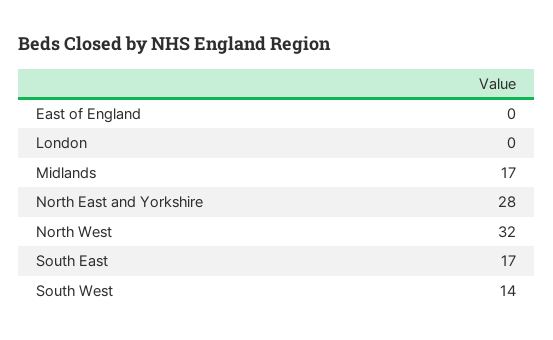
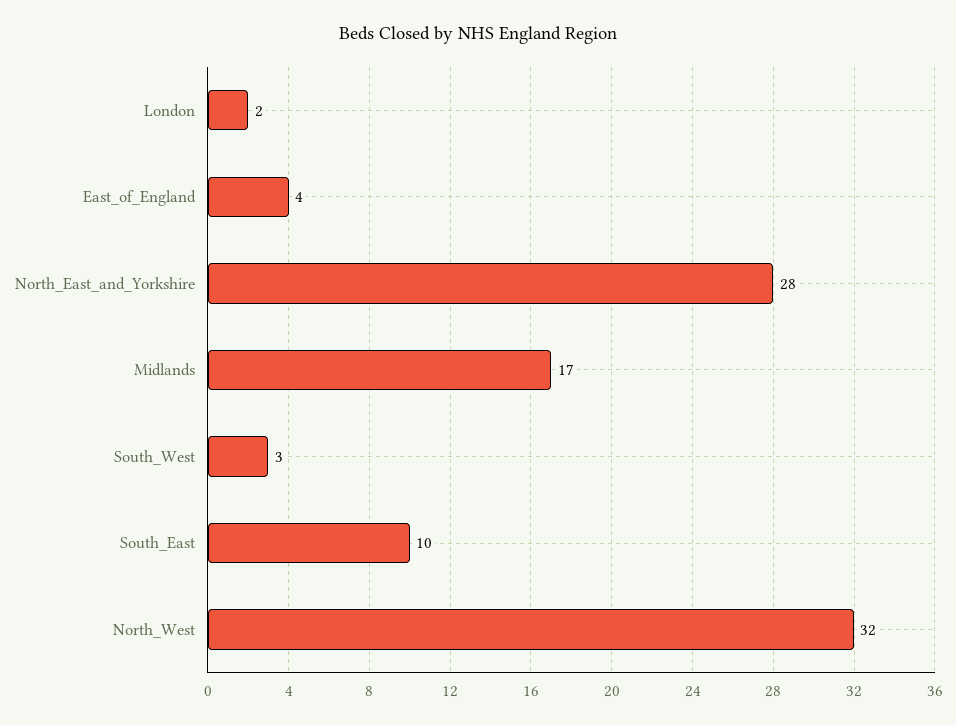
East of England: 0 -> 4
London: 0 -> 2
South East: 17 -> 10
South West: 14 -> 3

